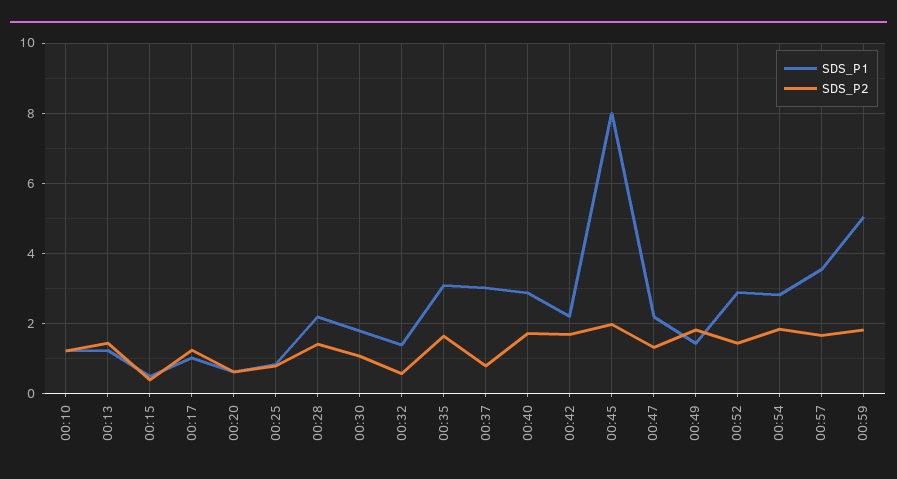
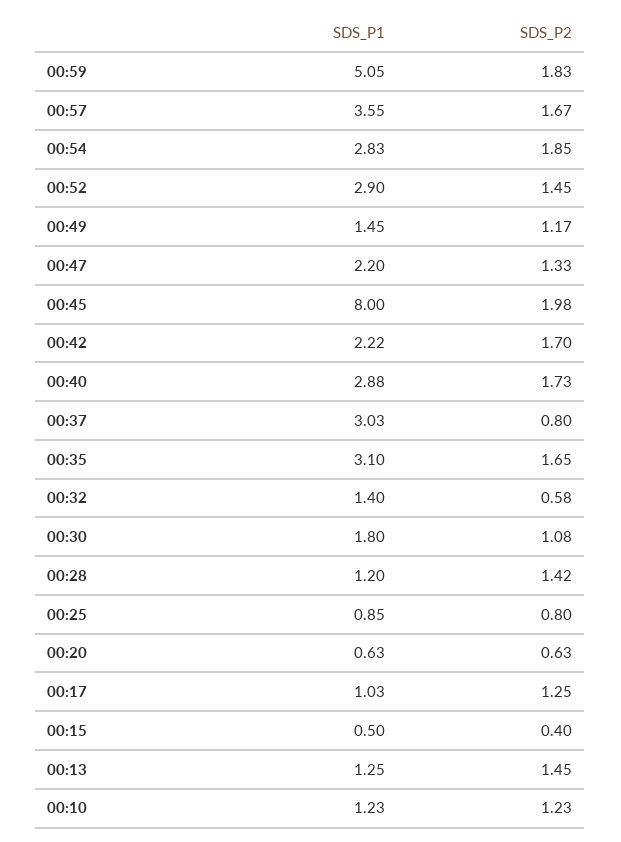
SDS_P1, 00:28: 2.2 -> 1.2
SDS_P2, 00:49: 1.8 -> 1.17

